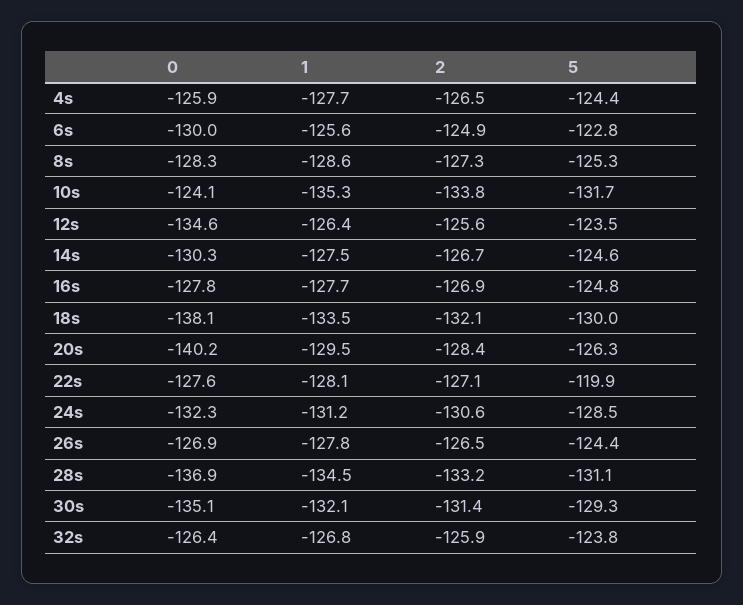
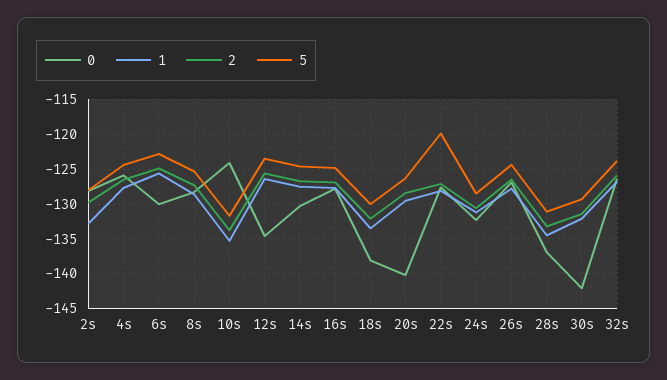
0, 30s: -135.1 -> -142
0, 2s: none -> -128
1, 2s: none -> -133
2, 2s: none -> -130
5, 2s: none -> -128

